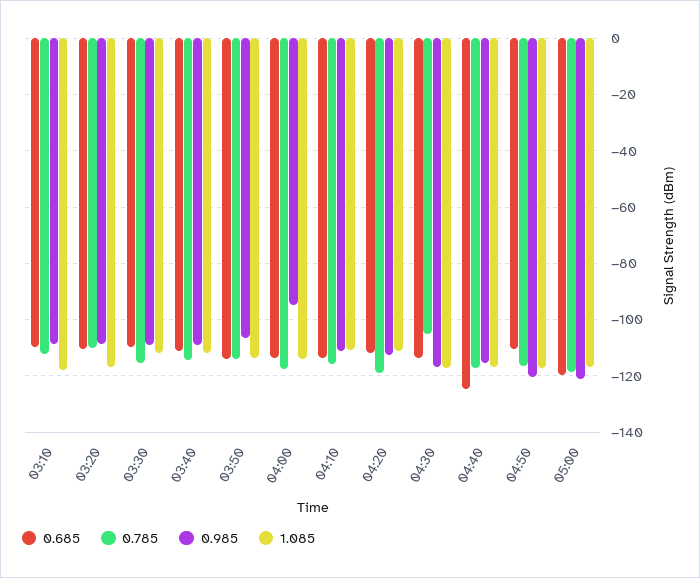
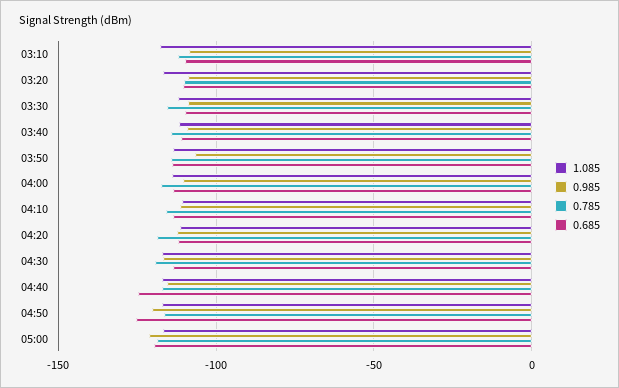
0.985, 04:00: -95 -> -110
0.785, 04:30: -105 -> -120
0.685, 04:50: -110 -> -125

